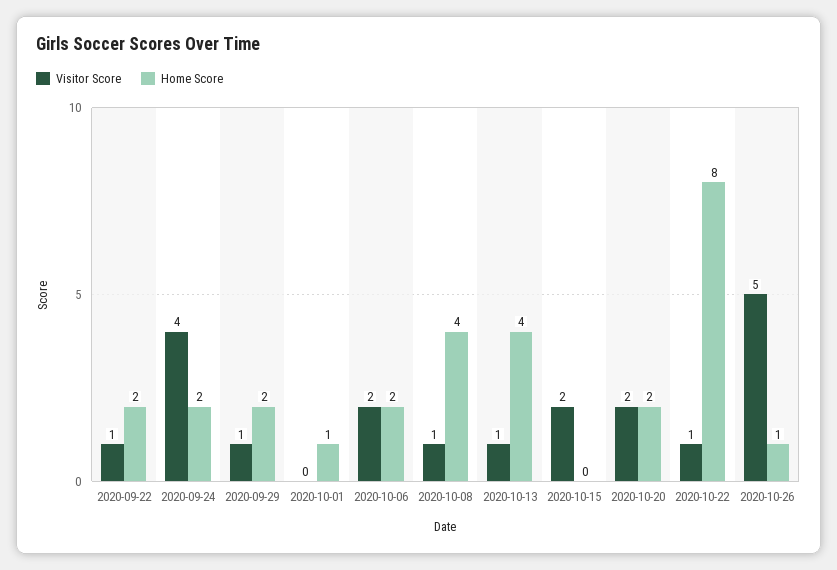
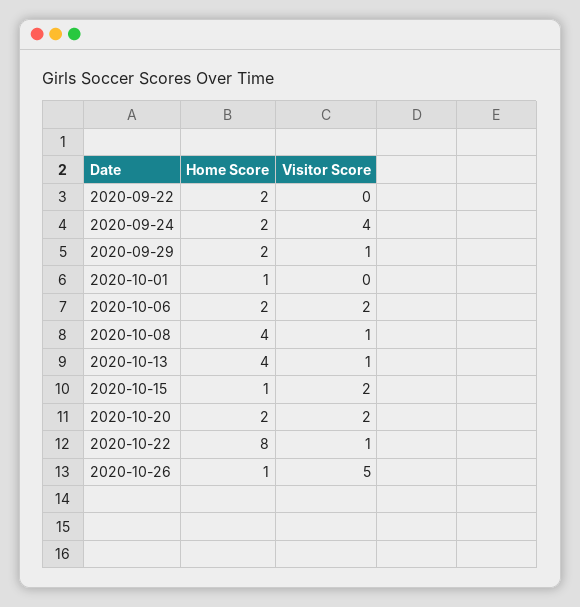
Visitor Score, 2020-09-22: 1 -> 0
Home Score, 2020-10-15: 0 -> 1

